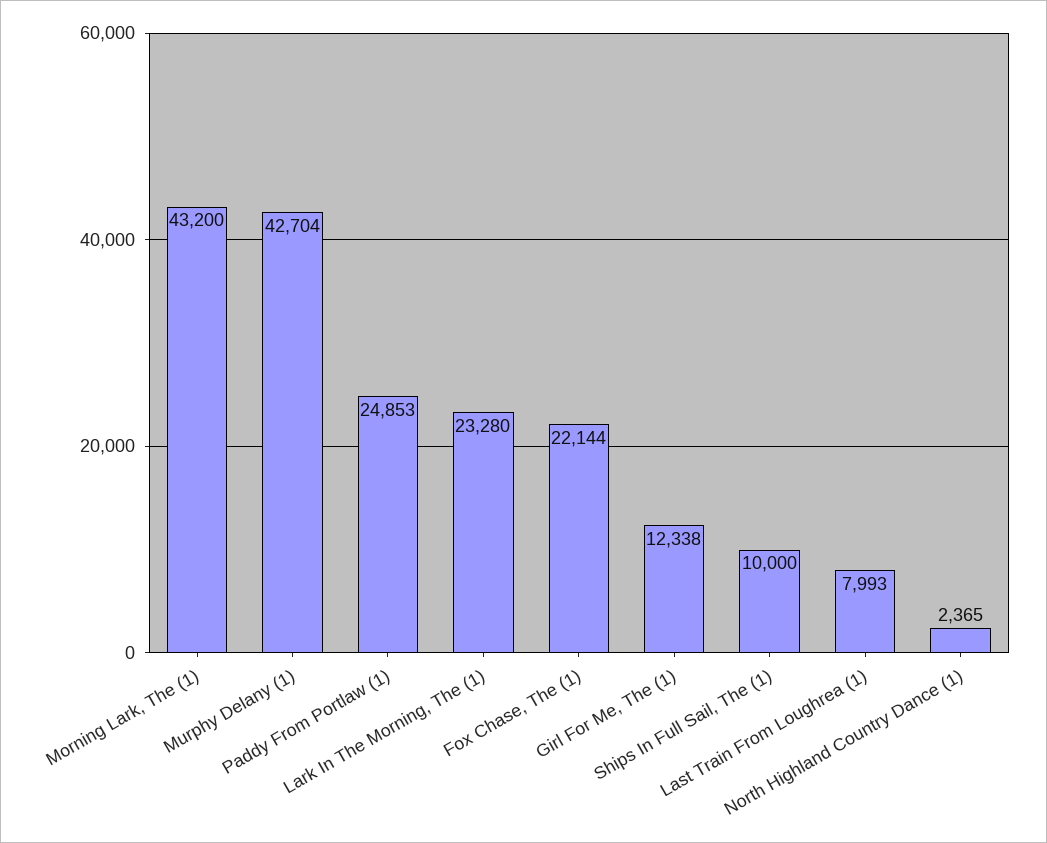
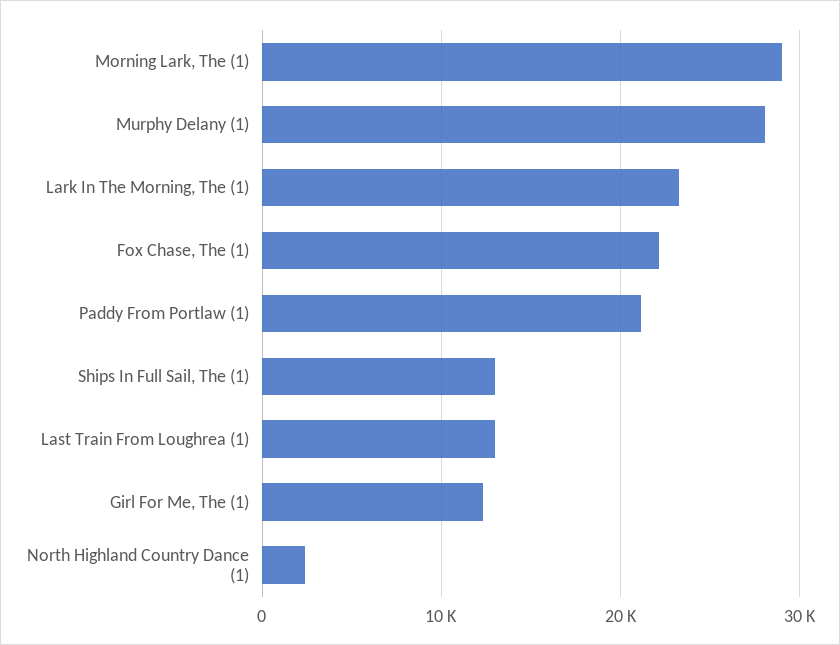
Morning Lark, The (1): 43200 -> 29000
Murphy Delany (1): 42704 -> 28000
Paddy From Portlaw (1): 24853 -> 21000
Ships In Full Sail, The (1): 10000 -> 13000
Last Train From Loughrea (1): 7993 -> 13000

